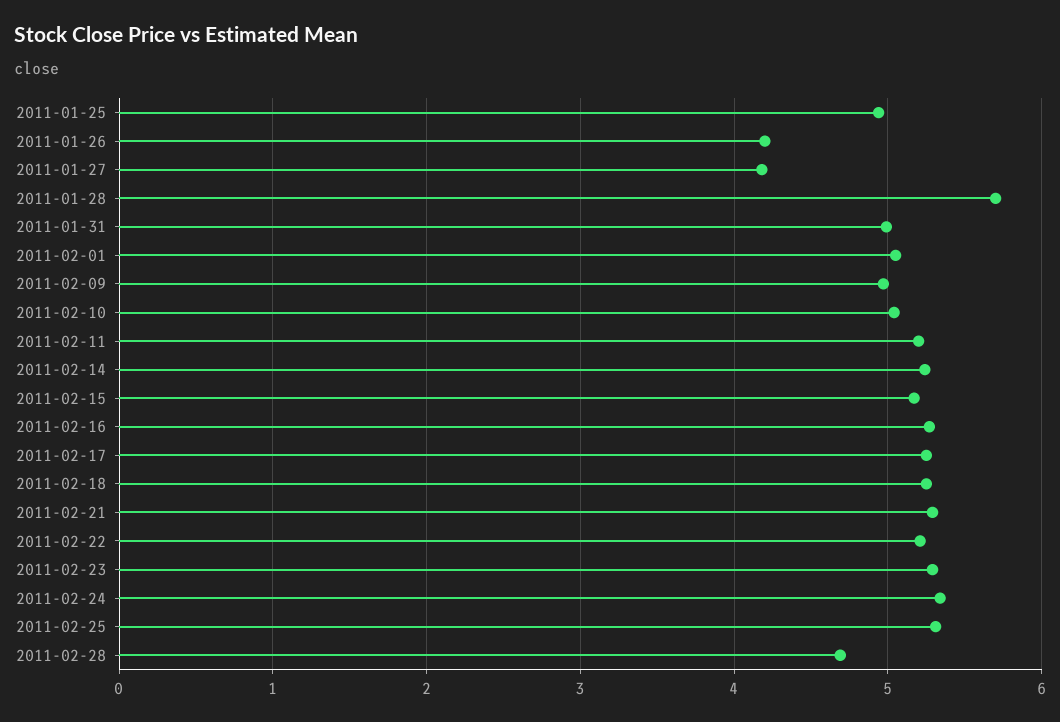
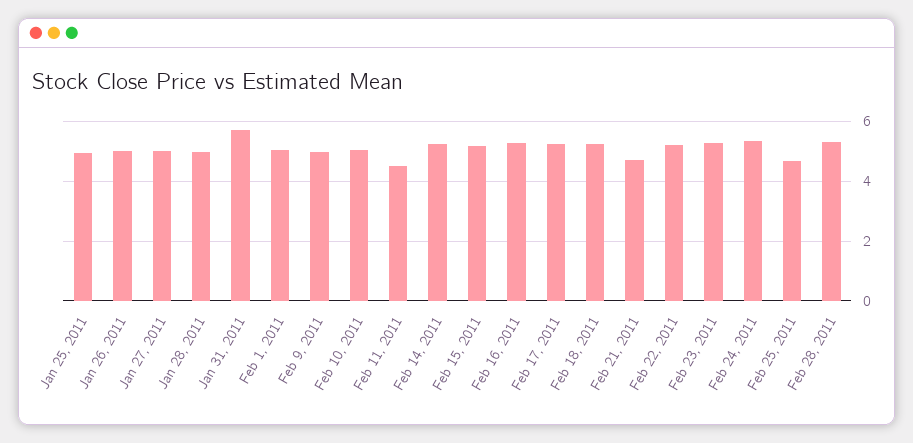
2011-01-26: 4.2 -> 5
2011-01-27: 4.2 -> 5
2011-01-28: 5.7 -> 5
2011-01-31: 5 -> 5.75
2011-02-11: 5.2 -> 4.5
2011-02-21: 5.3 -> 4.75
2011-02-25: 5.3 -> 4.75
2011-02-28: 4.7 -> 5.25

